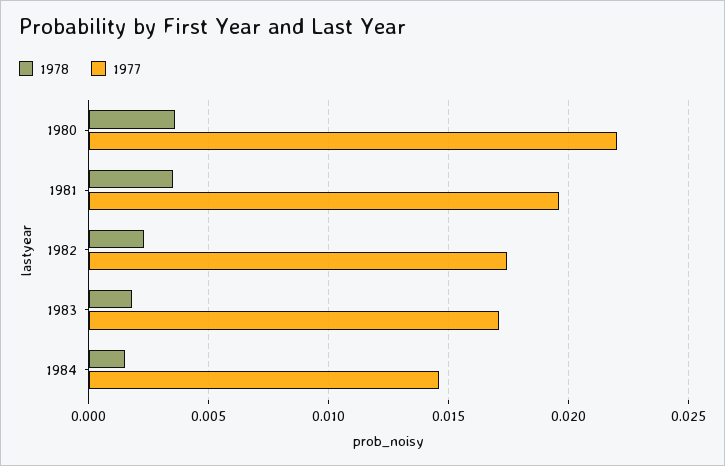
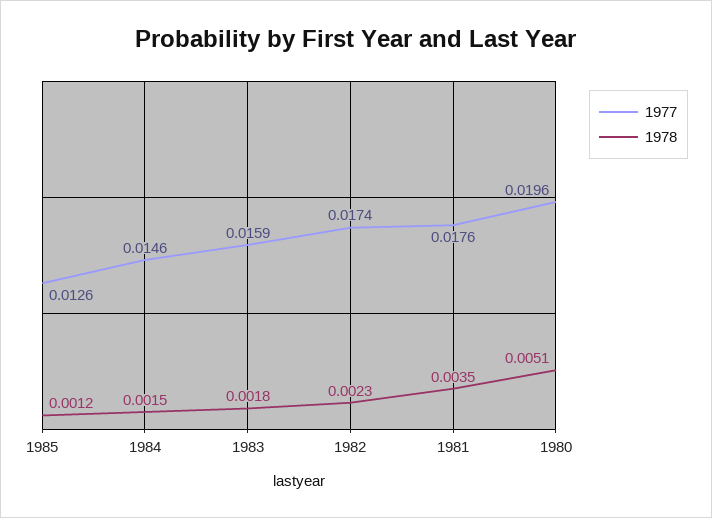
1978, 1980: 0.0035 -> 0.0051
1977, 1980: 0.022 -> 0.0196
1977, 1981: 0.0195 -> 0.0176
1977, 1983: 0.017 -> 0.0159
1977, 1985: none -> 0.0126
1978, 1985: none -> 0.0012

